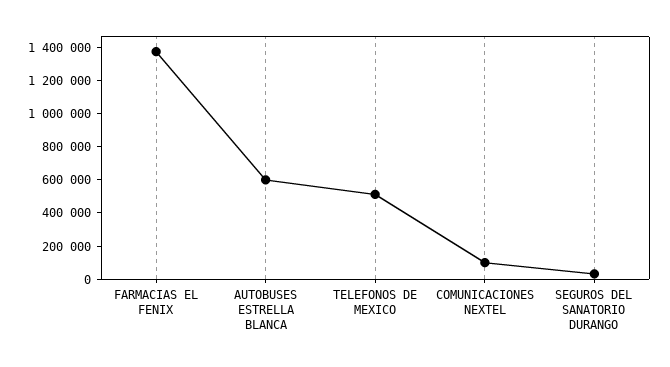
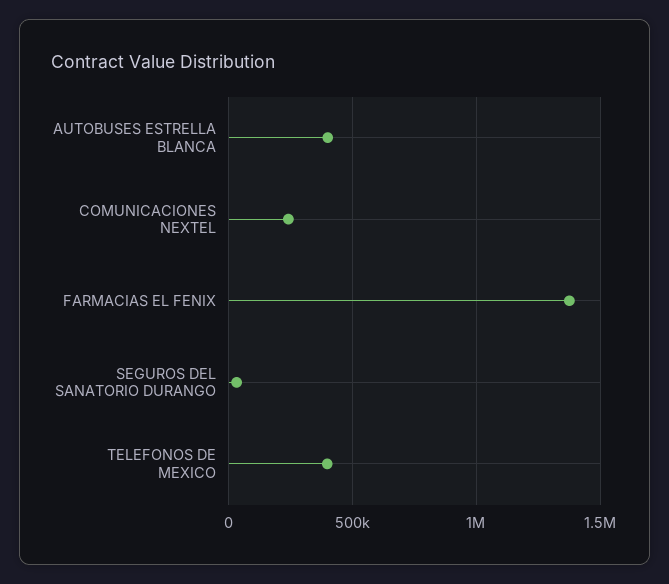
AUTOBUSES ESTRELLA BLANCA: 600000 -> 400000
TELEFONOS DE MEXICO: 500000 -> 400000
COMUNICACIONES NEXTEL: 100000 -> 250000

